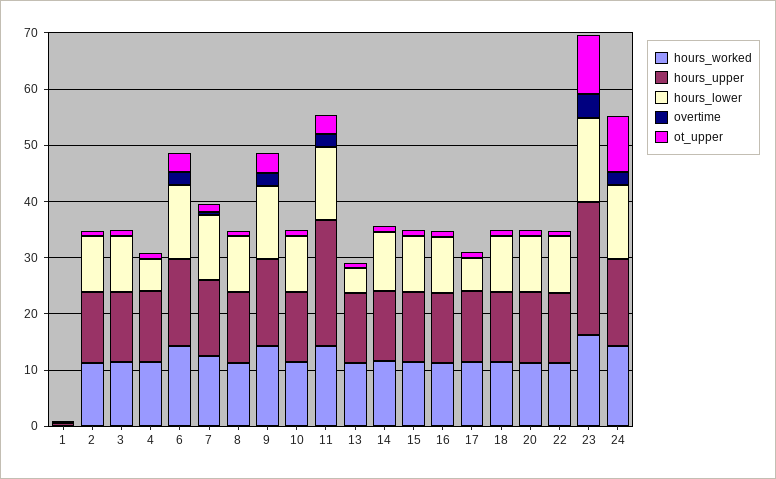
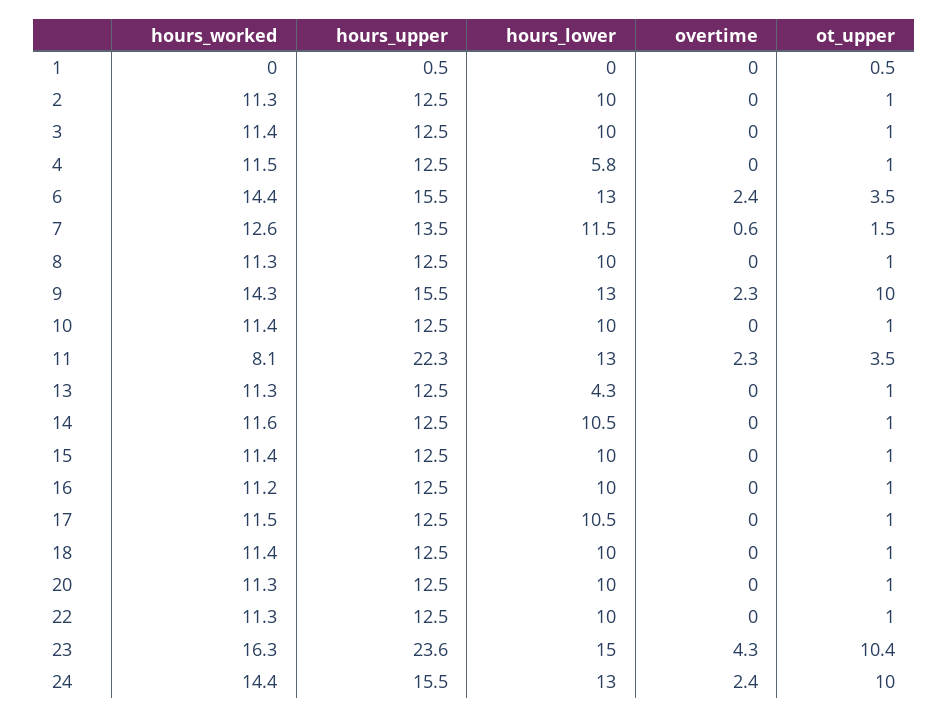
ot_upper, 9: 4 -> 10
hours_worked, 11: 14 -> 8.1
hours_lower, 17: 6 -> 10.5

